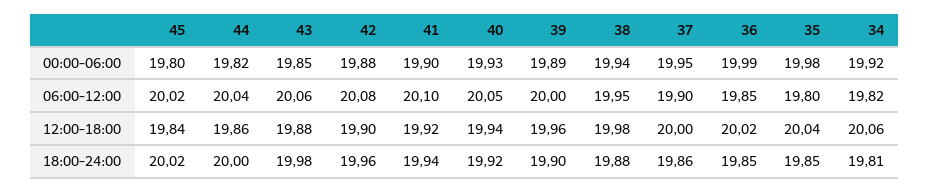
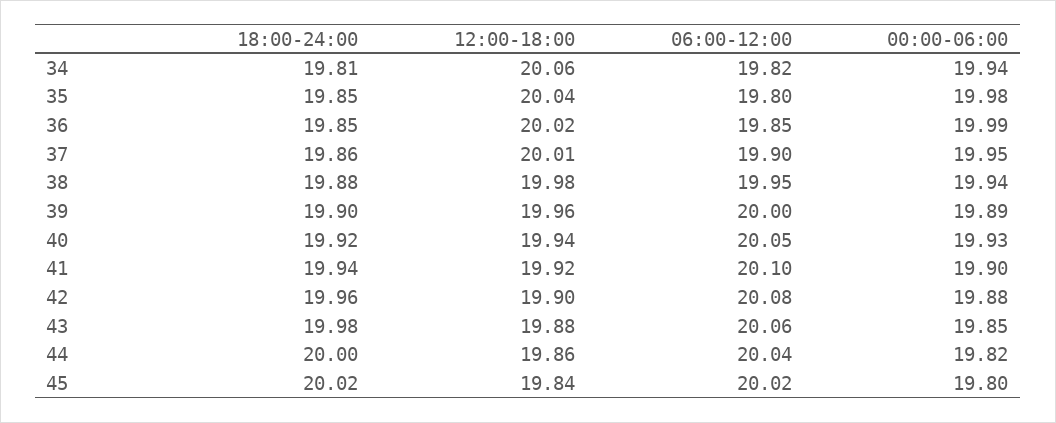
34, 00:00-06:00: 19.92 -> 19.94
37, 12:00-18:00: 20 -> 20.01

